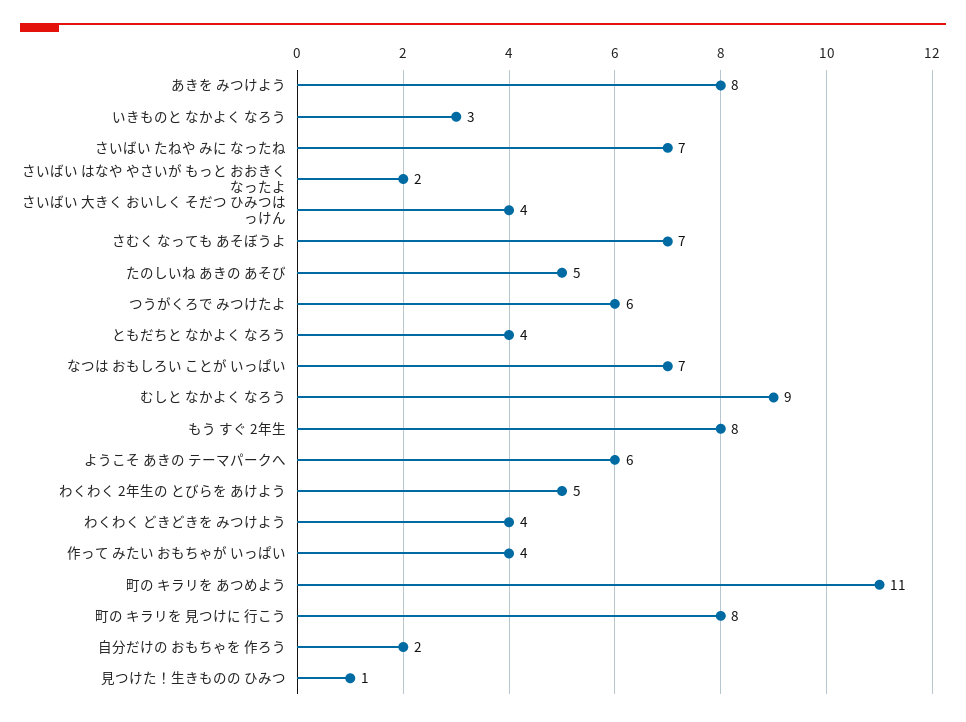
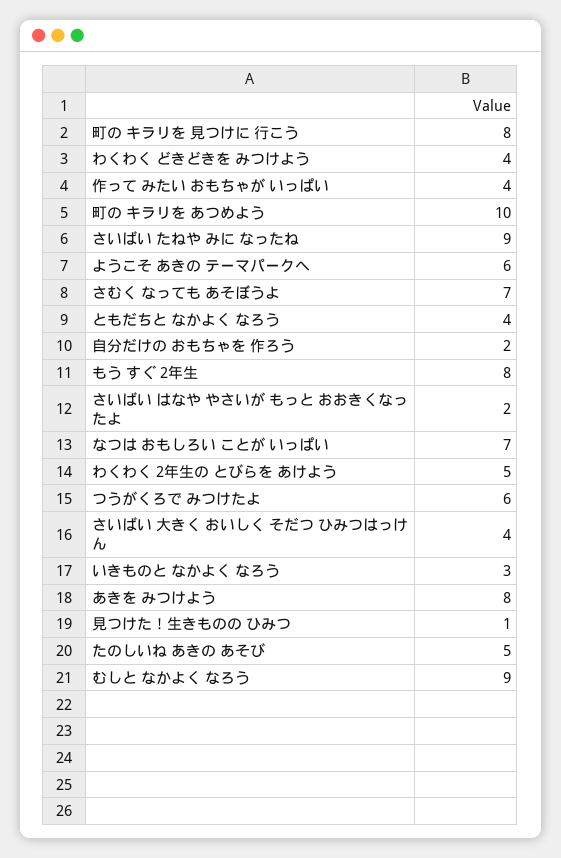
さいばい たねや みに なったね: 7 -> 9
町の キラリを あつめよう: 11 -> 10

